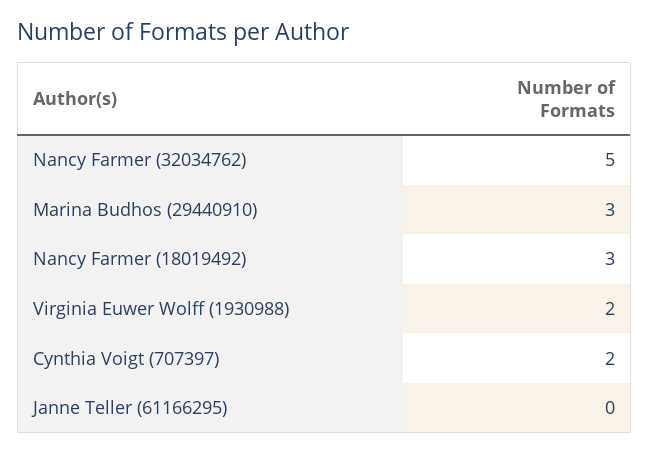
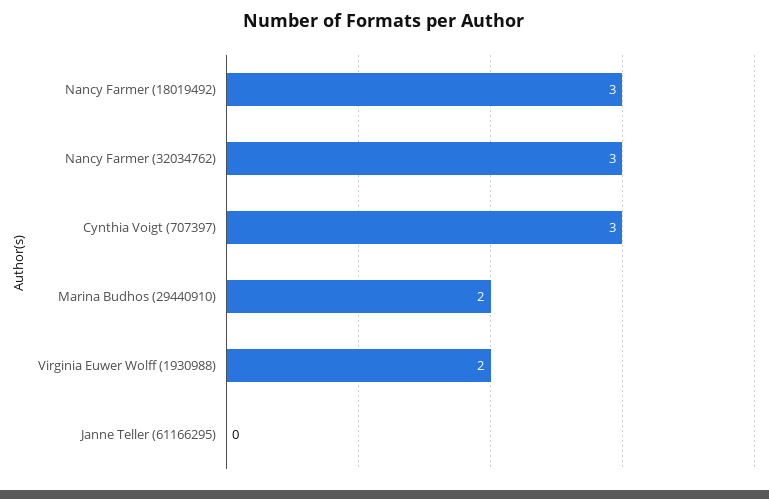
Nancy Farmer (32034762): 5 -> 3
Marina Budhos (29440910): 3 -> 2
Cynthia Voigt (707397): 2 -> 3

